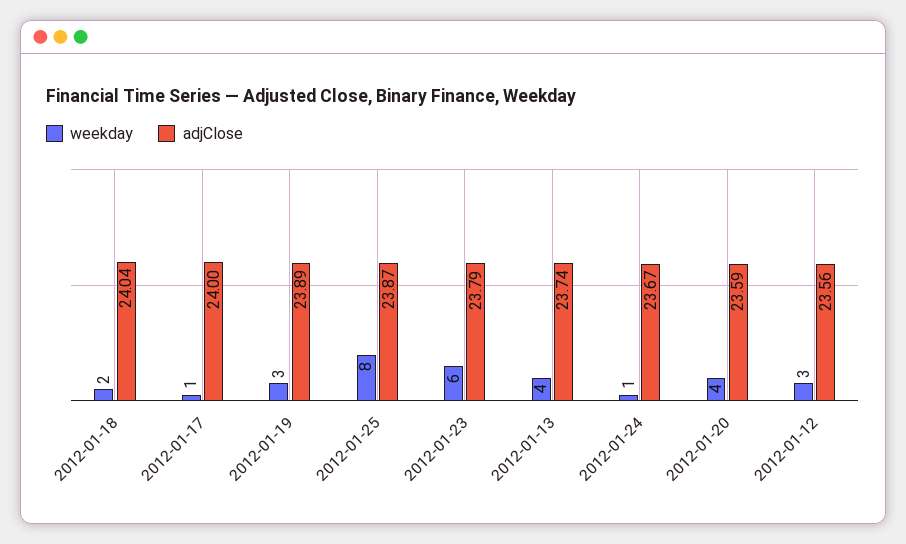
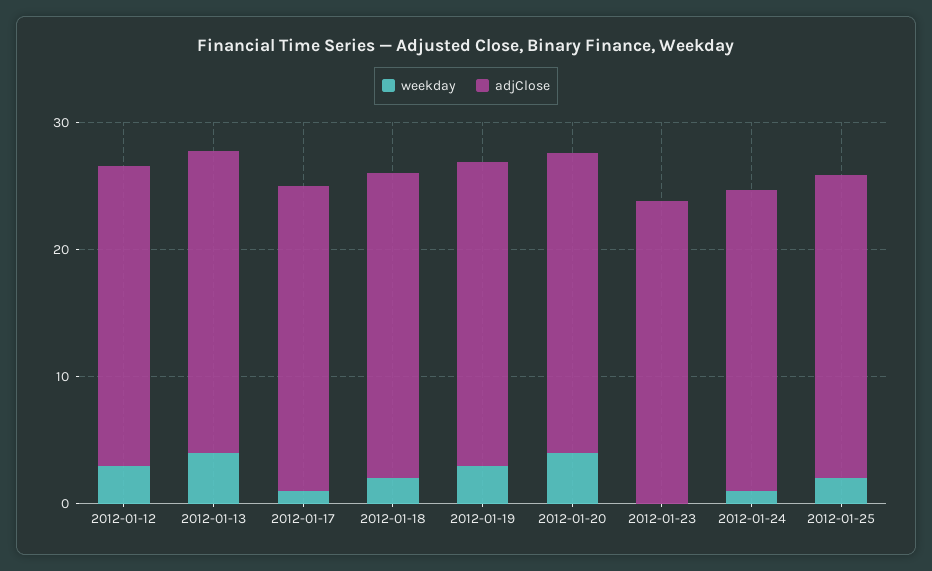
weekday, 2012-01-25: 8 -> 2
weekday, 2012-01-23: 6 -> 0

